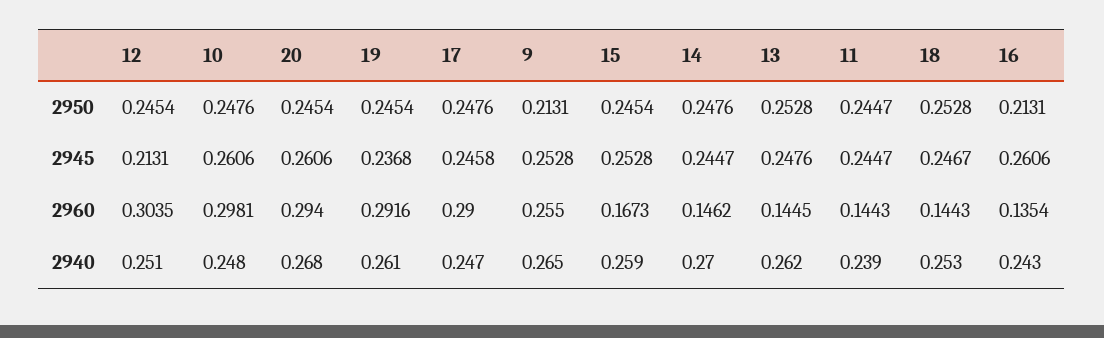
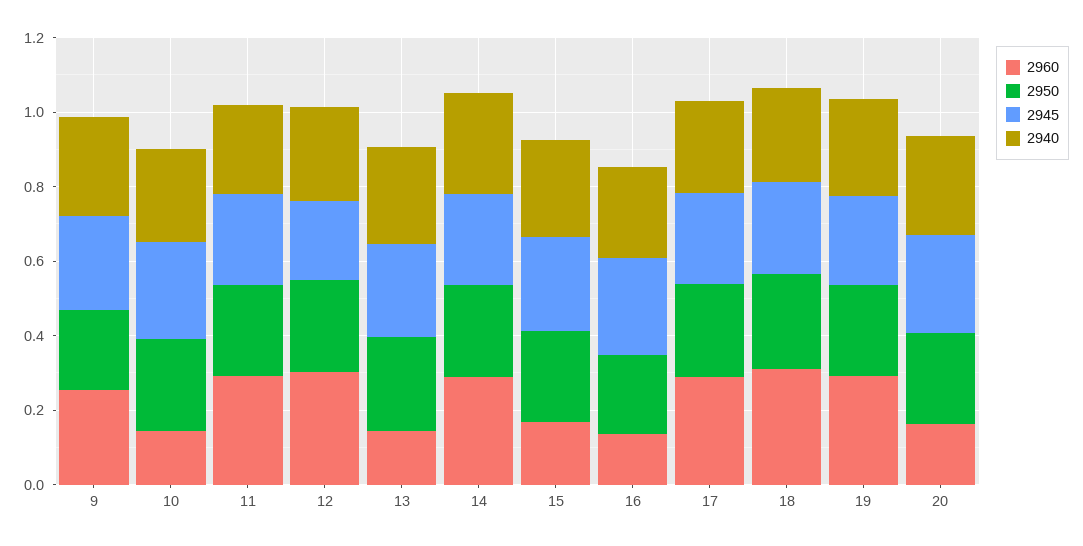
2960, 10: 0.2981 -> 0.15
2960, 20: 0.294 -> 0.15
2960, 14: 0.1462 -> 0.3
2960, 11: 0.1443 -> 0.3
2960, 18: 0.1443 -> 0.3

